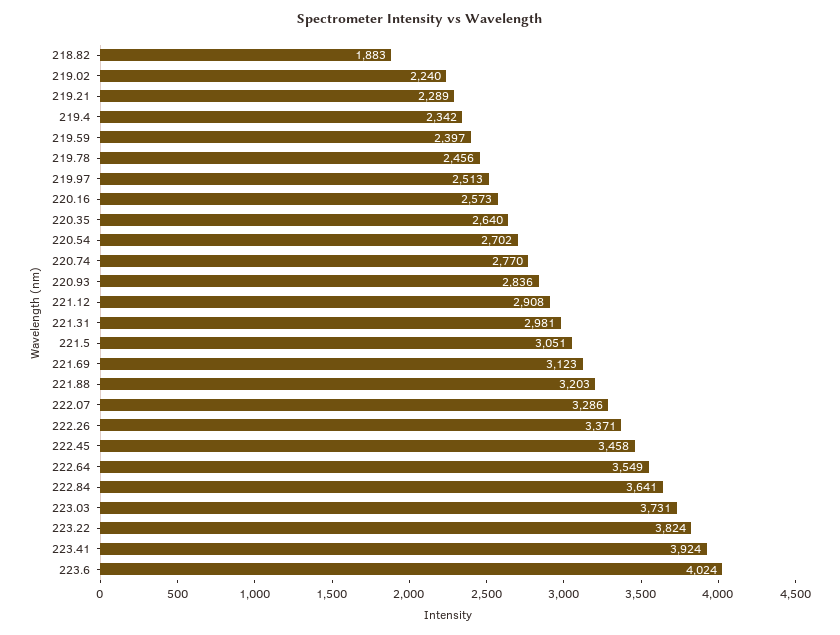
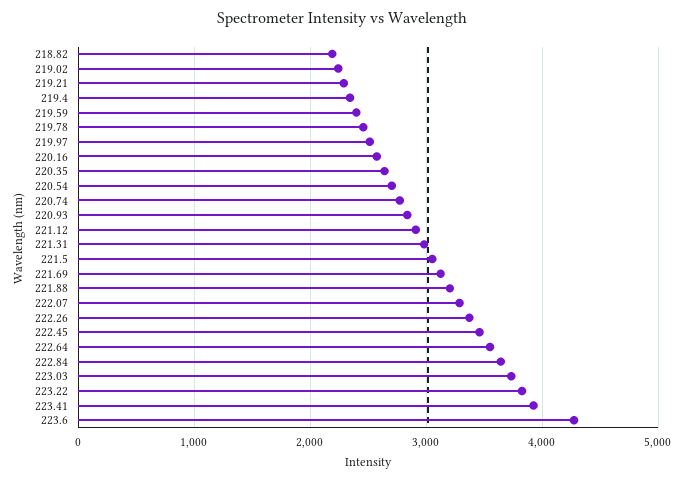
218.82: 1883 -> 2200
223.6: 4024 -> 4300

